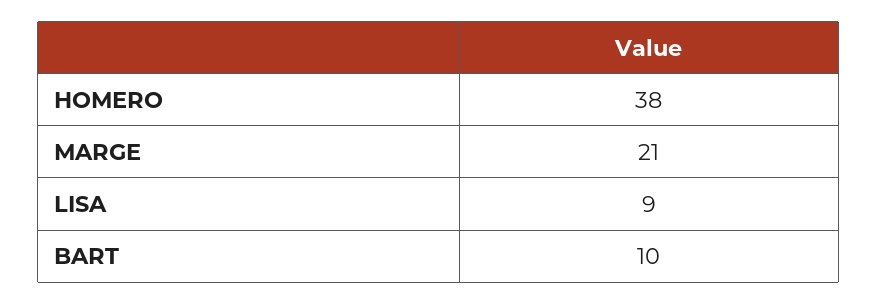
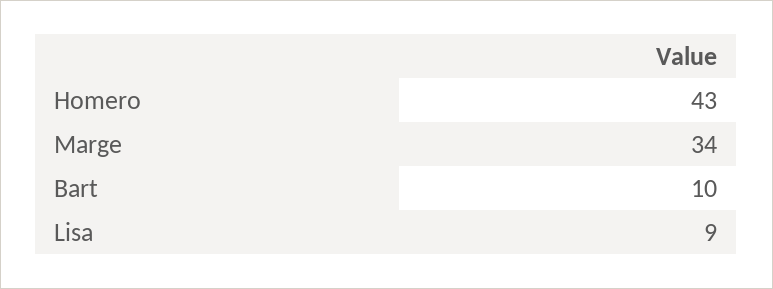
HOMERO: 38 -> 43
MARGE: 21 -> 34

